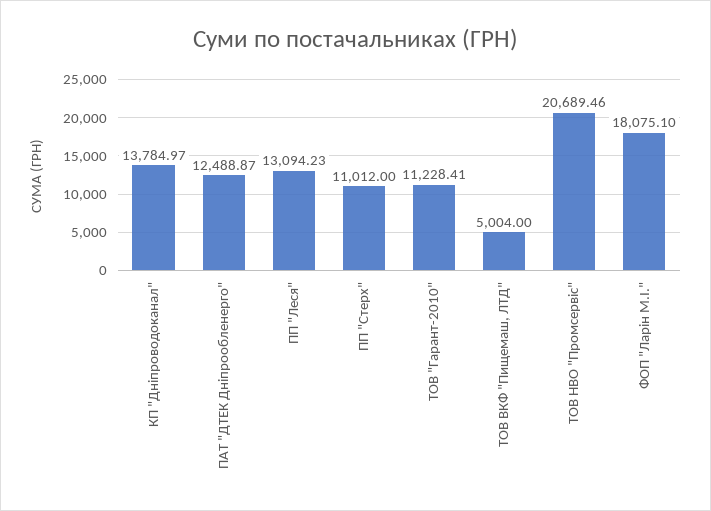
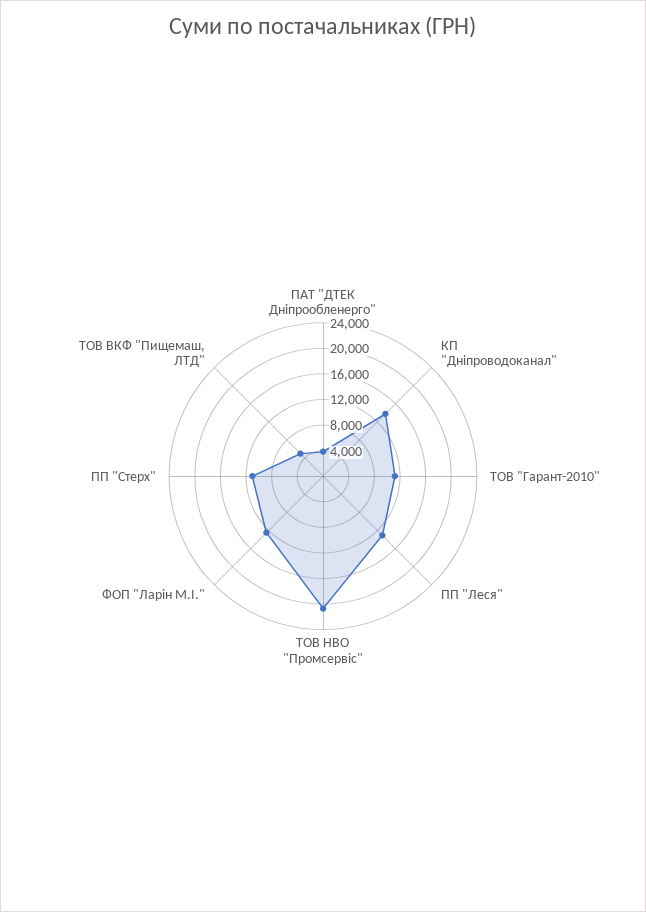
ПАТ "ДТЕК Дніпрообленерго": 12488.87 -> 4000
ФОП "Ларін М.І.": 18075.1 -> 12000

